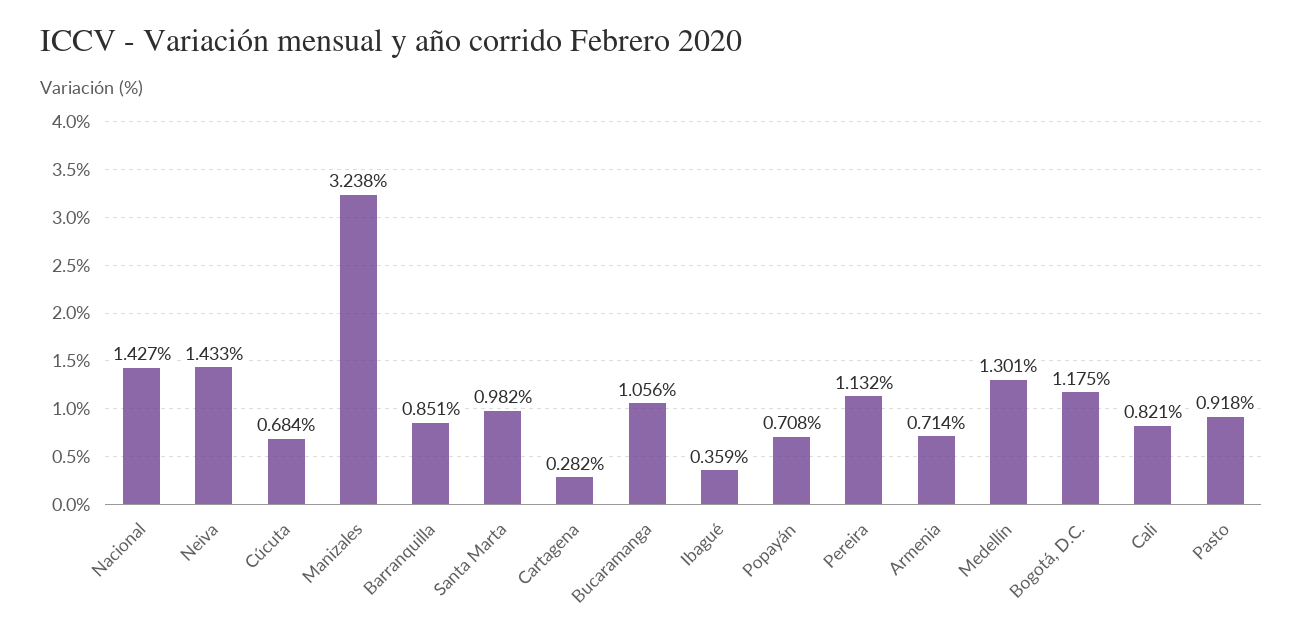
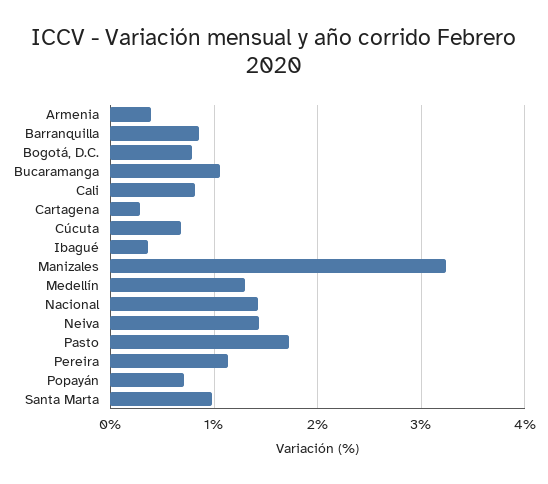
Armenia: 0.714 -> 0.4
Bogotá, D.C.: 1.175 -> 0.8
Pasto: 0.918 -> 1.7

